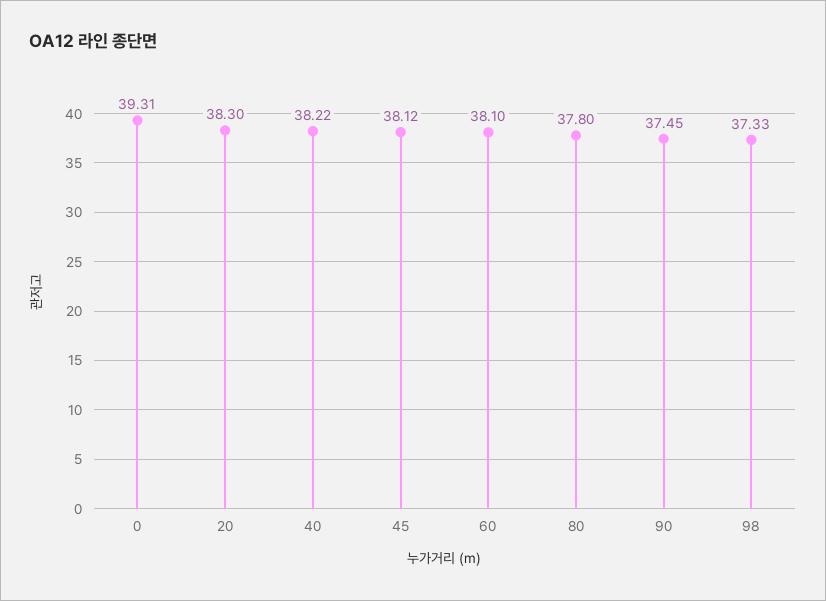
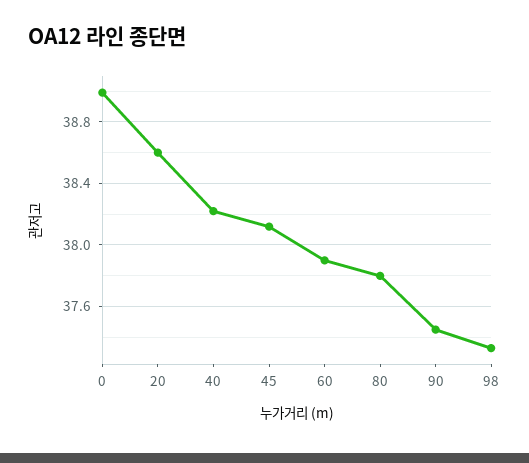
0: 39.31 -> 39
20: 38.3 -> 38.6
60: 38.1 -> 37.9

